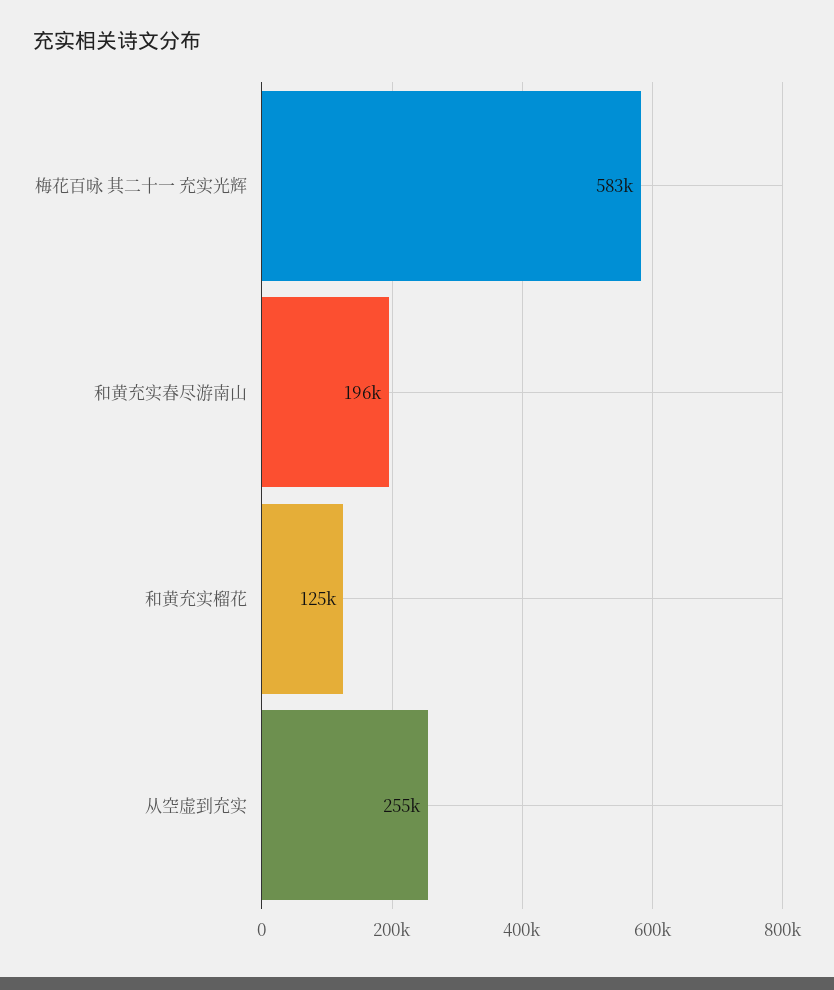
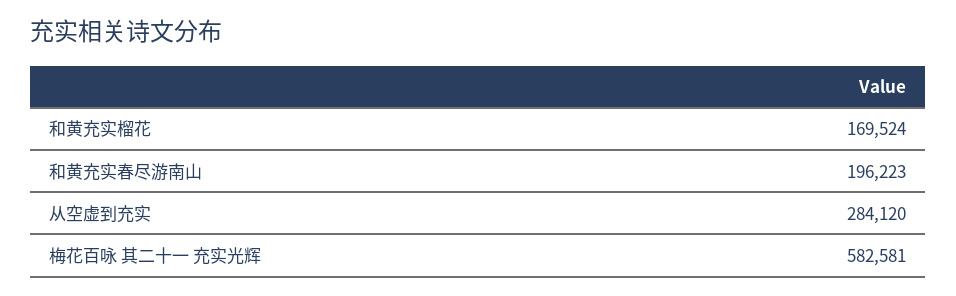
和黄充实榴花: 125000 -> 169524
从空虚到充实: 255000 -> 284120

